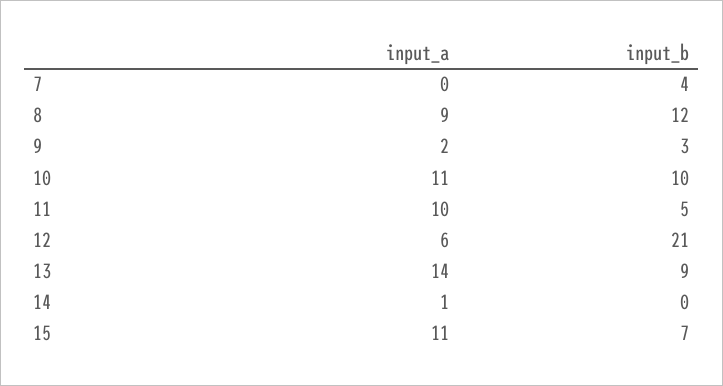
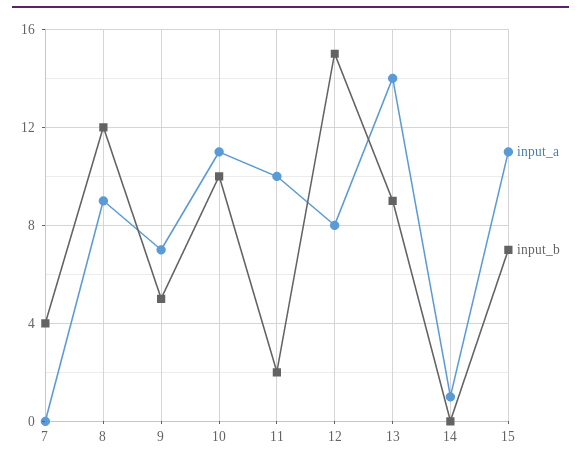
input_a, 9: 2 -> 7
input_b, 9: 3 -> 5
input_b, 11: 5 -> 2
input_a, 12: 6 -> 8
input_b, 12: 21 -> 15

